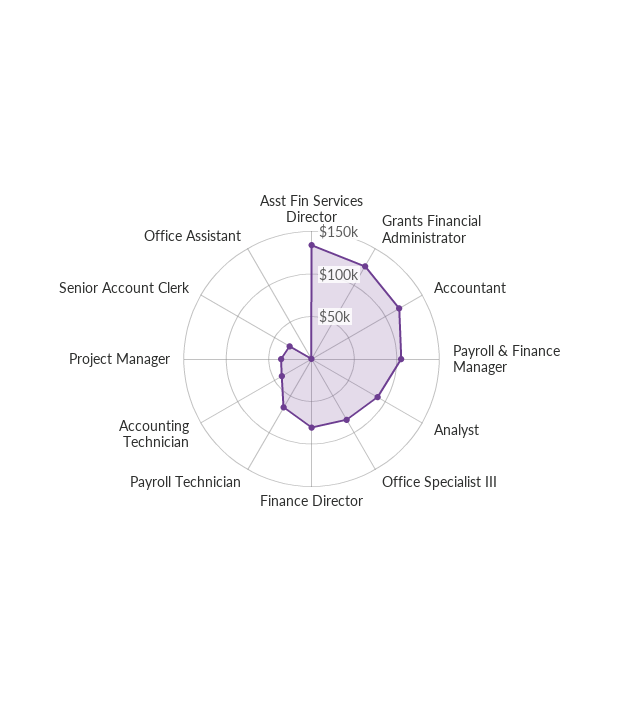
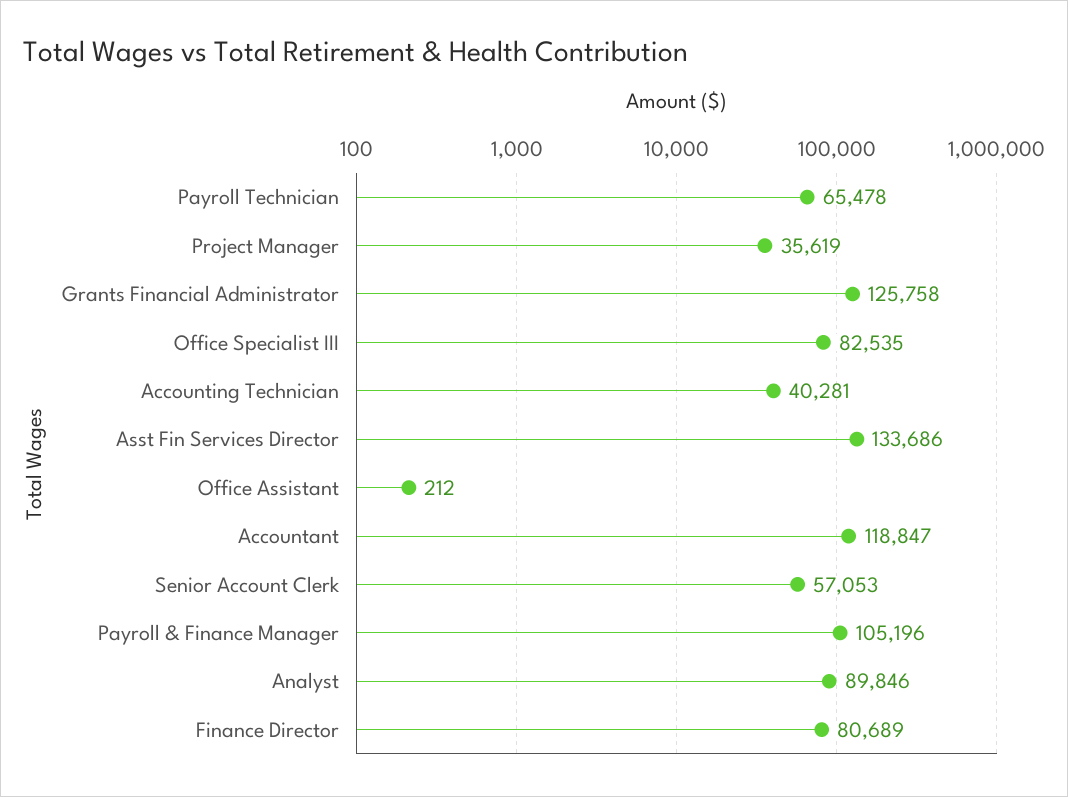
Senior Account Clerk: 30000 -> 57053

